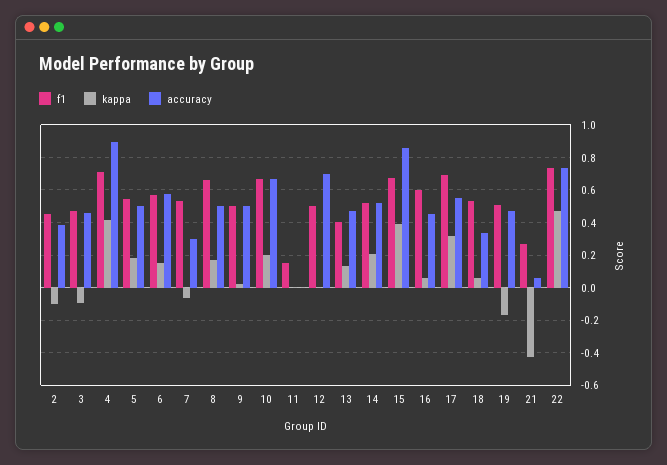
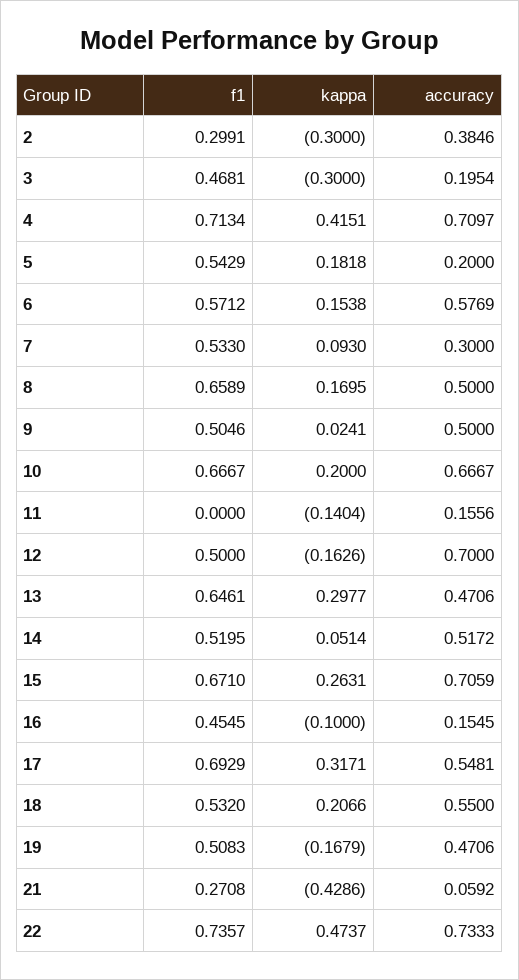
f1, 2: 0.45 -> 0.2991
kappa, 2: -0.1 -> -0.3
kappa, 3: -0.1 -> -0.3
accuracy, 3: 0.45 -> 0.1954
accuracy, 4: 0.9 -> 0.7097
accuracy, 5: 0.5 -> 0.2
kappa, 7: -0.05 -> 0.093
f1, 11: 0.15 -> 0
kappa, 11: 0 -> -0.1404
accuracy, 11: 0 -> 0.1556
kappa, 12: 0 -> -0.1626
f1, 13: 0.4 -> 0.6461
kappa, 13: 0.15 -> 0.2977
kappa, 14: 0.2 -> 0.0514
kappa, 15: 0.4 -> 0.2631
accuracy, 15: 0.85 -> 0.7059
f1, 16: 0.6 -> 0.4545
kappa, 16: 0.05 -> -0.1
accuracy, 16: 0.45 -> 0.1545
kappa, 18: 0.05 -> 0.2066
accuracy, 18: 0.35 -> 0.55

